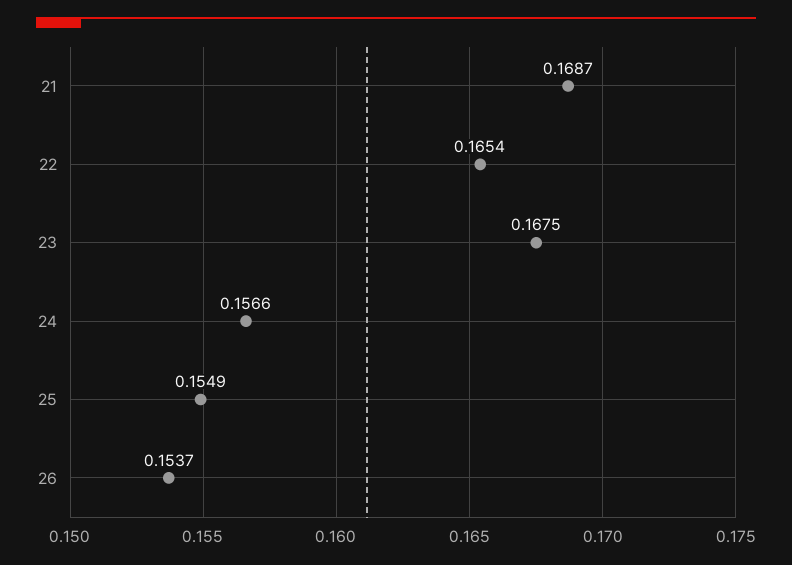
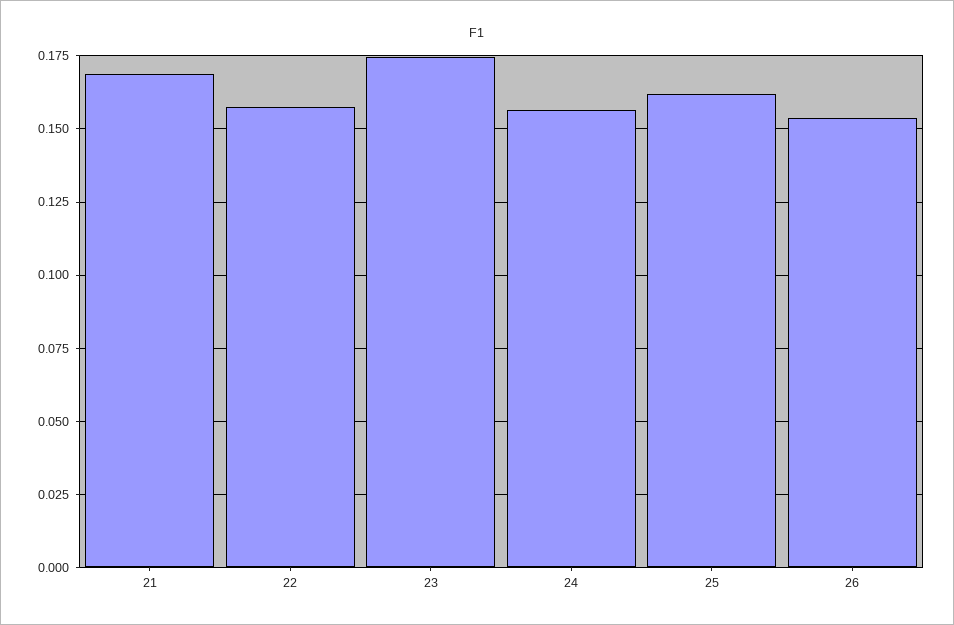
22: 0.1654 -> 0.1575
23: 0.1675 -> 0.175
25: 0.1549 -> 0.1625

